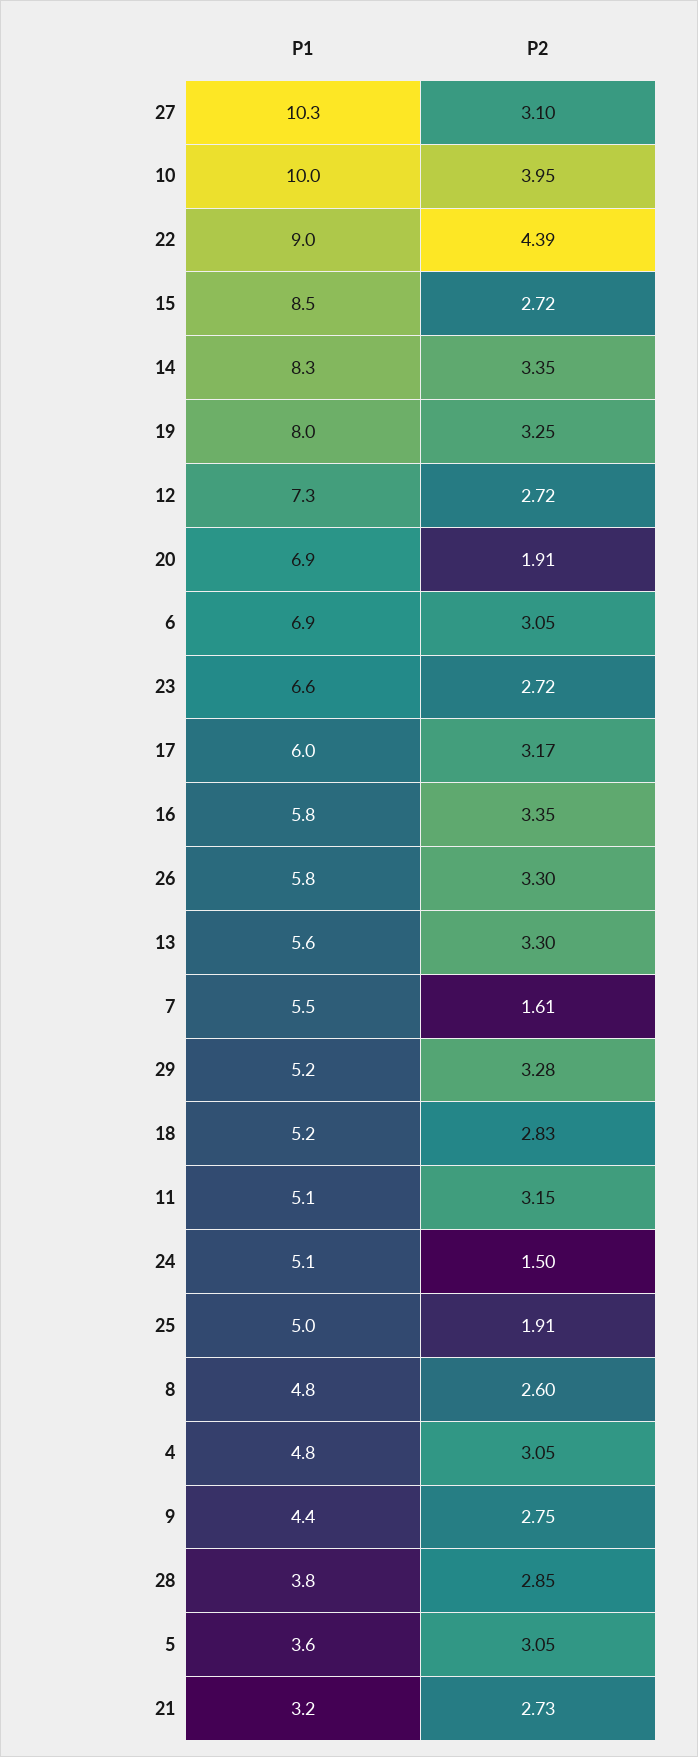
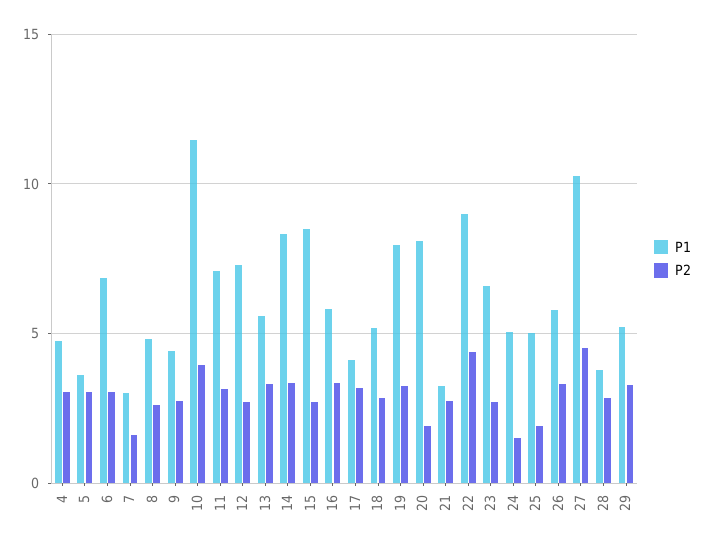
P2, 27: 3.1 -> 4.5
P1, 10: 10 -> 11.5
P1, 20: 6.9 -> 8
P1, 17: 6 -> 4
P1, 7: 5.5 -> 3
P1, 11: 5.1 -> 7

